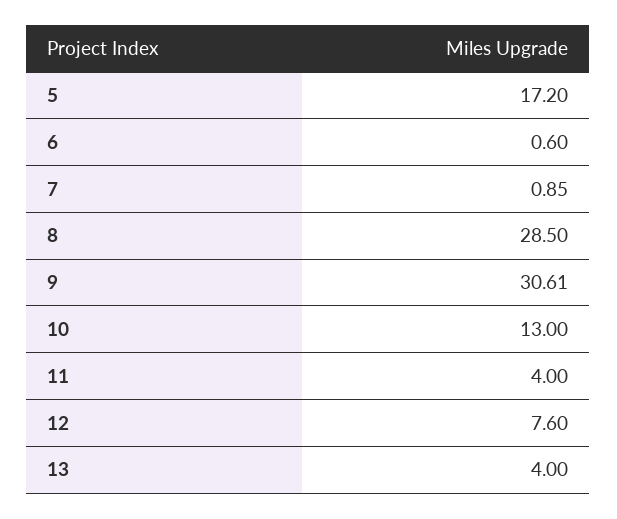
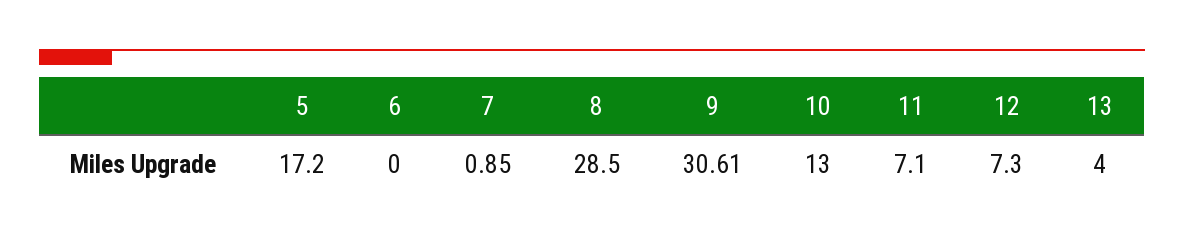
6: 0.6 -> 0
11: 4 -> 7.1
12: 7.6 -> 7.3

